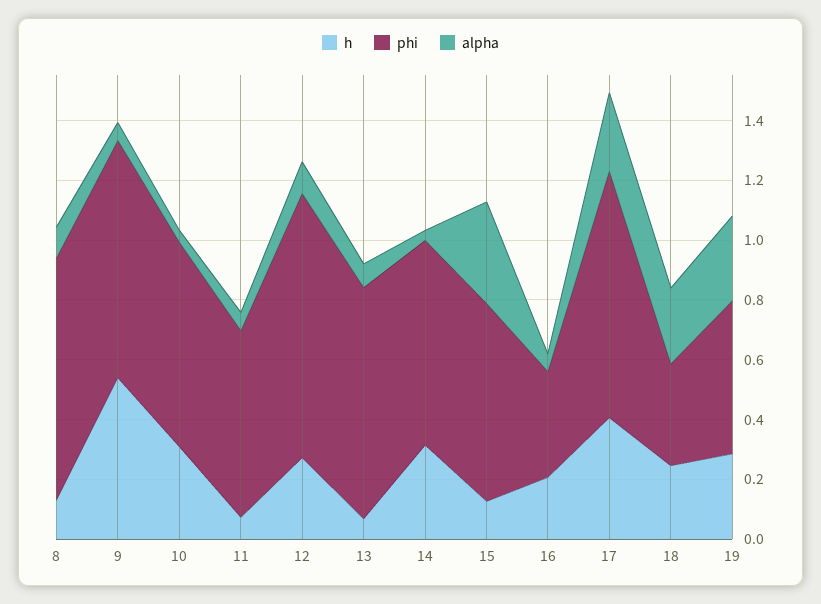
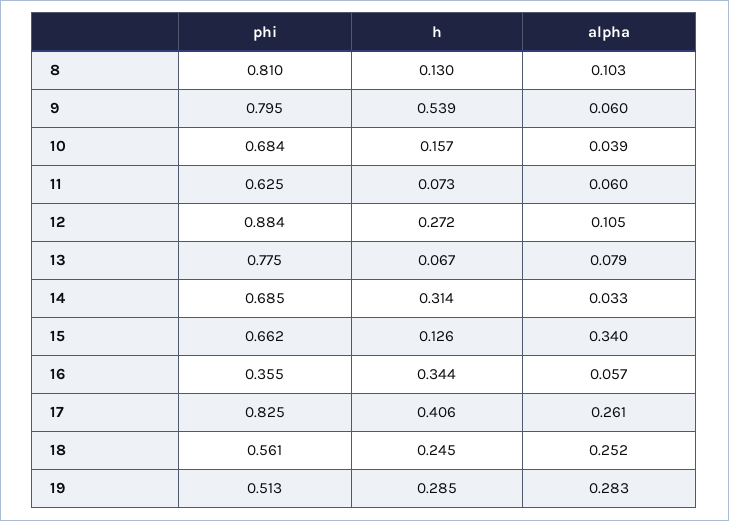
h, 10: 0.3 -> 0.157
h, 16: 0.2 -> 0.344
phi, 18: 0.35 -> 0.561

